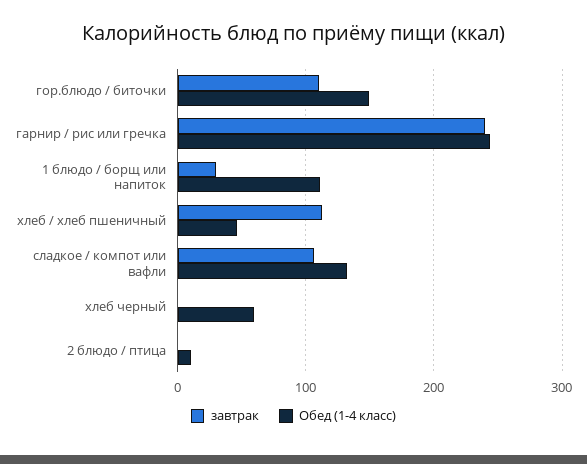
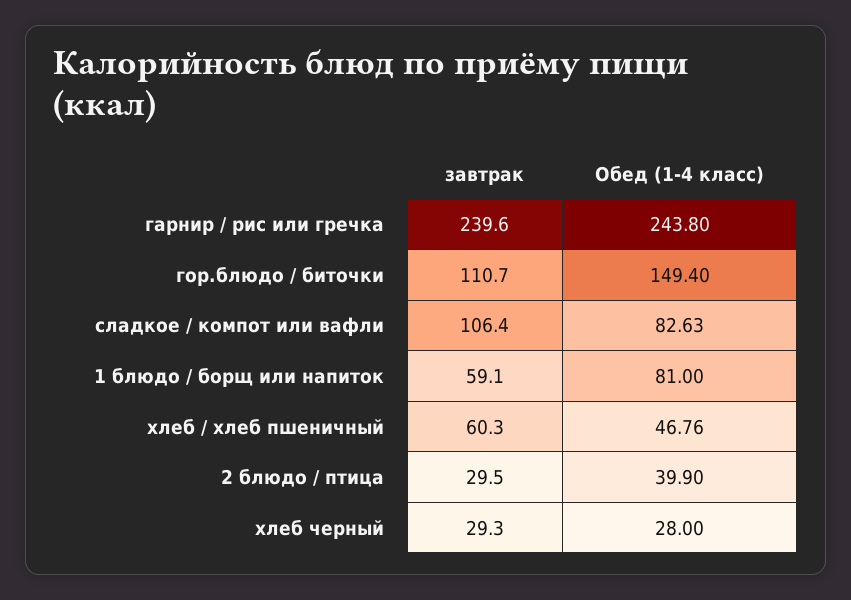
завтрак, 1 блюдо / борщ или напиток: 30 -> 59.1
Обед (1-4 класс), 1 блюдо / борщ или напиток: 110 -> 81
завтрак, хлеб / хлеб пшеничный: 110 -> 60.3
Обед (1-4 класс), сладкое / компот или вафли: 130 -> 82.63
завтрак, хлеб черный: 0 -> 29.3
Обед (1-4 класс), хлеб черный: 60 -> 28
завтрак, 2 блюдо / птица: 0 -> 29.5
Обед (1-4 класс), 2 блюдо / птица: 10 -> 39.9

